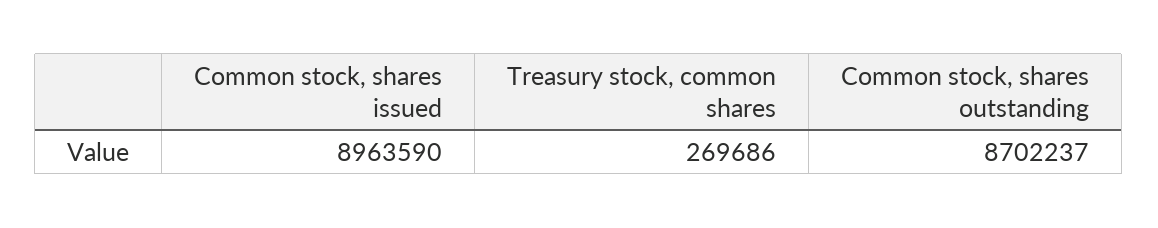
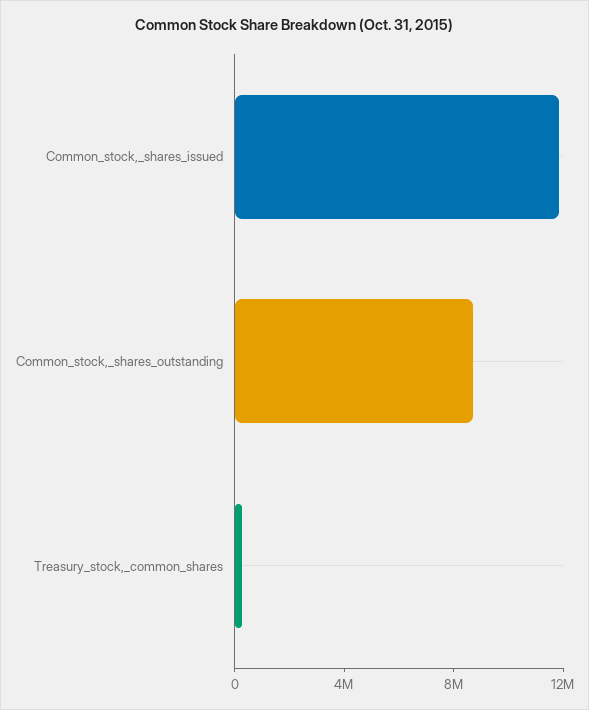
Common stock, shares issued: 8963590 -> 12000000

